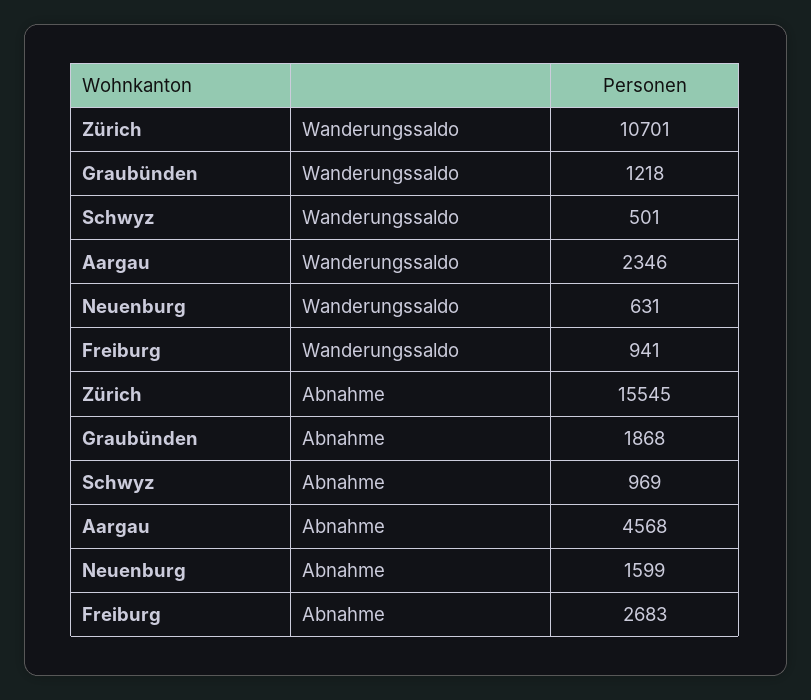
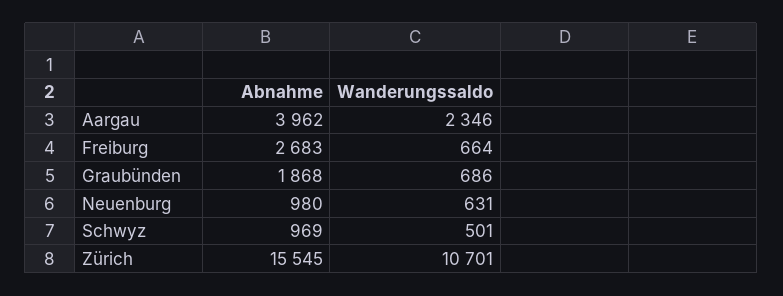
Graubünden, Wanderungssaldo: 1218 -> 686
Freiburg, Wanderungssaldo: 941 -> 664
Aargau, Abnahme: 4568 -> 3962
Neuenburg, Abnahme: 1599 -> 980

